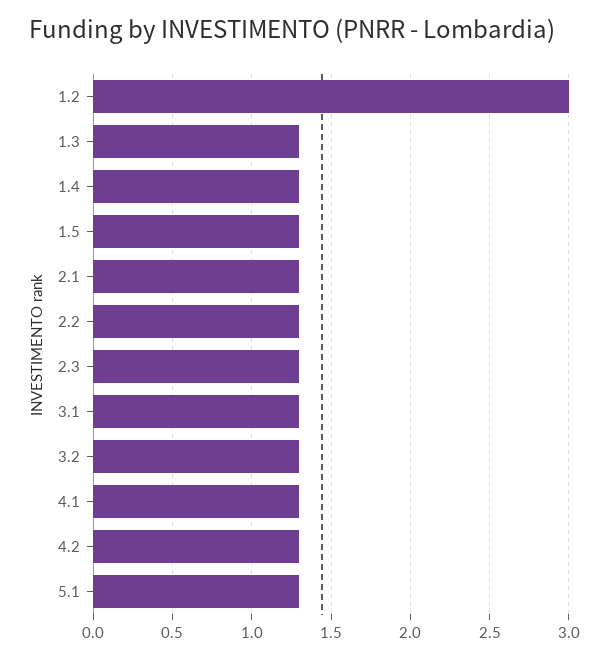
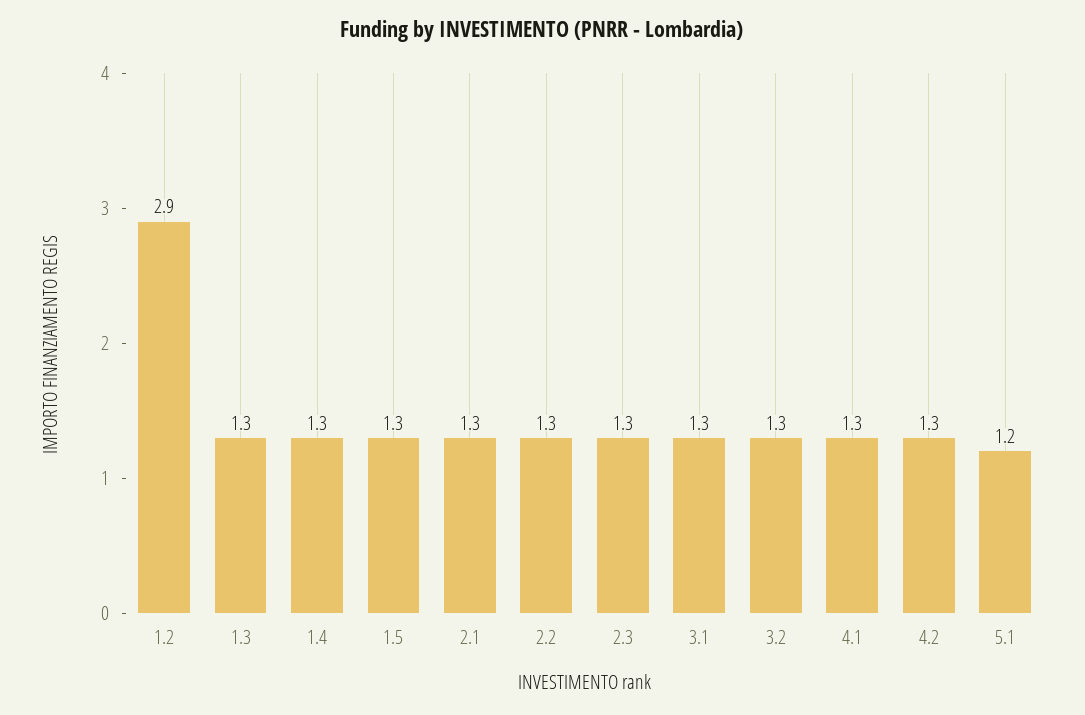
1.2: 3 -> 2.9
5.1: 1.3 -> 1.2

